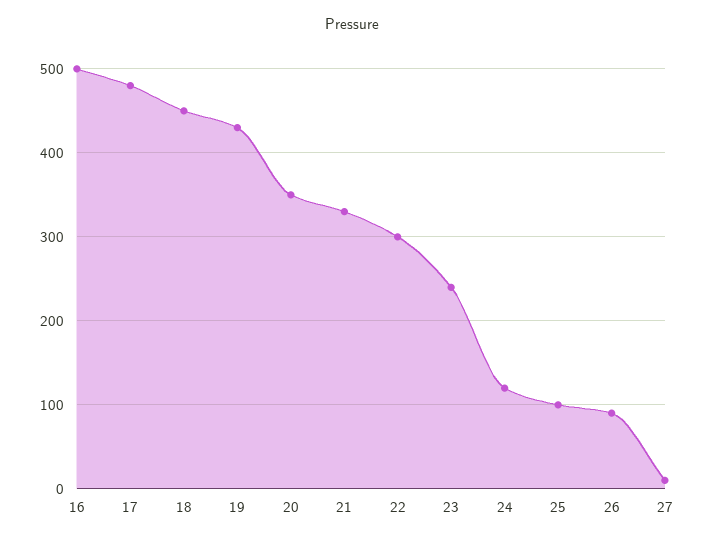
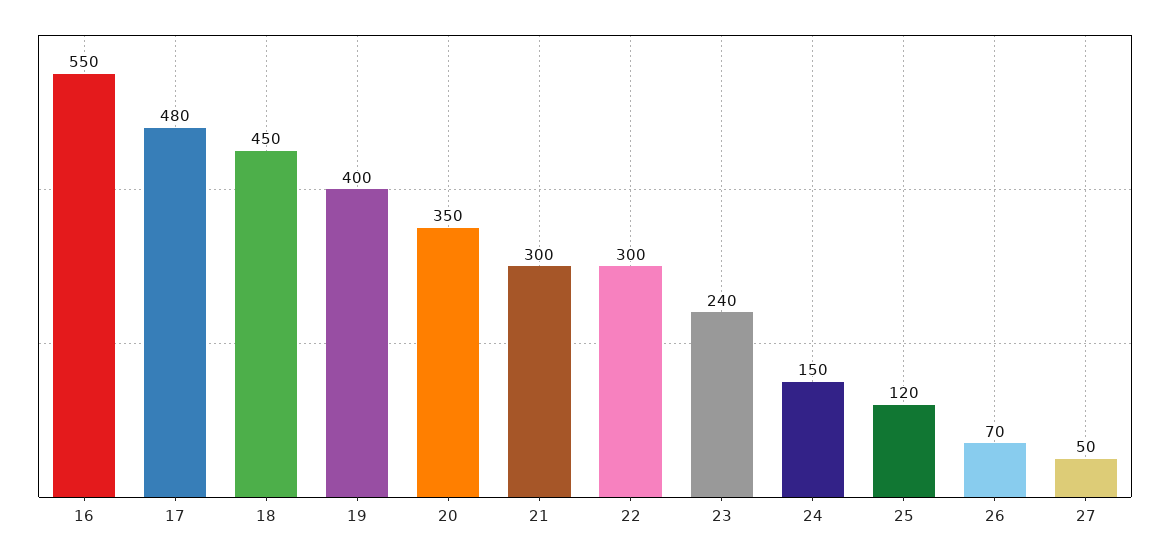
16: 500 -> 550
19: 430 -> 400
21: 330 -> 300
24: 120 -> 150
25: 100 -> 120
26: 90 -> 70
27: 10 -> 50

